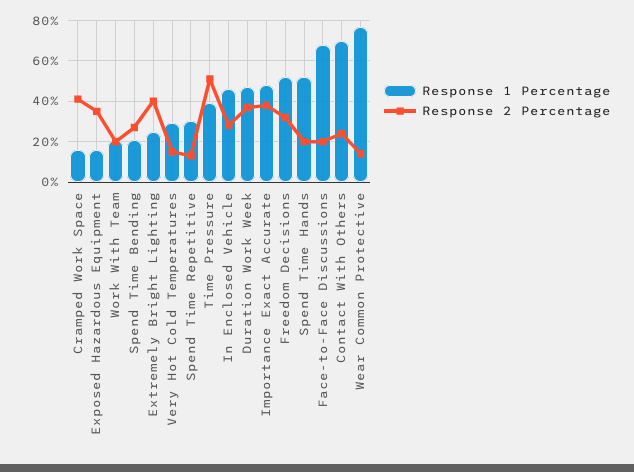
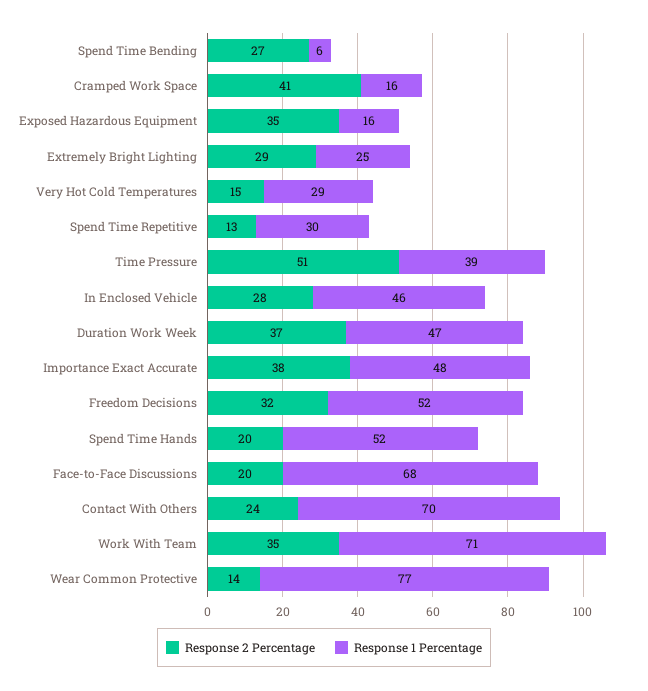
Response 1 Percentage, Work With Team: 20 -> 71
Response 2 Percentage, Work With Team: 20 -> 35
Response 1 Percentage, Spend Time Bending: 20 -> 6
Response 2 Percentage, Extremely Bright Lighting: 40 -> 29

